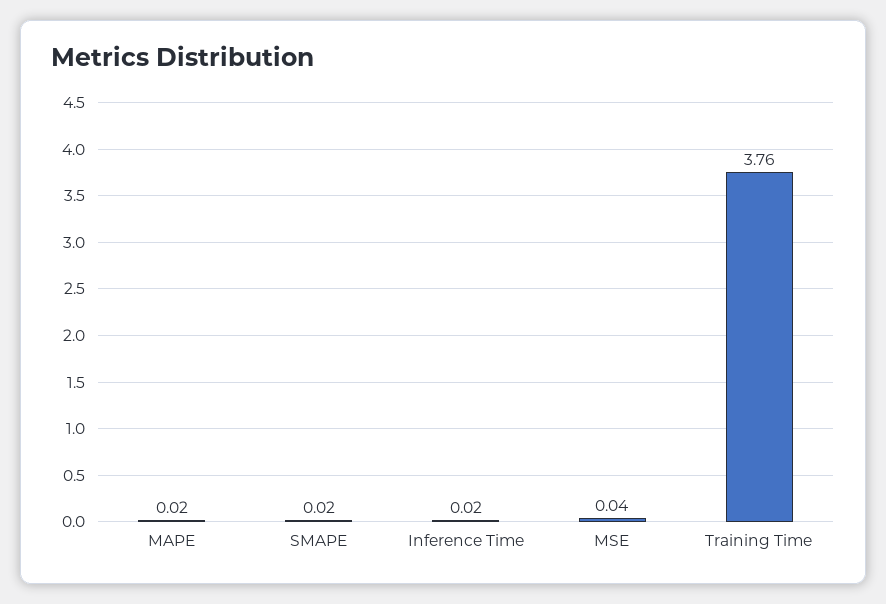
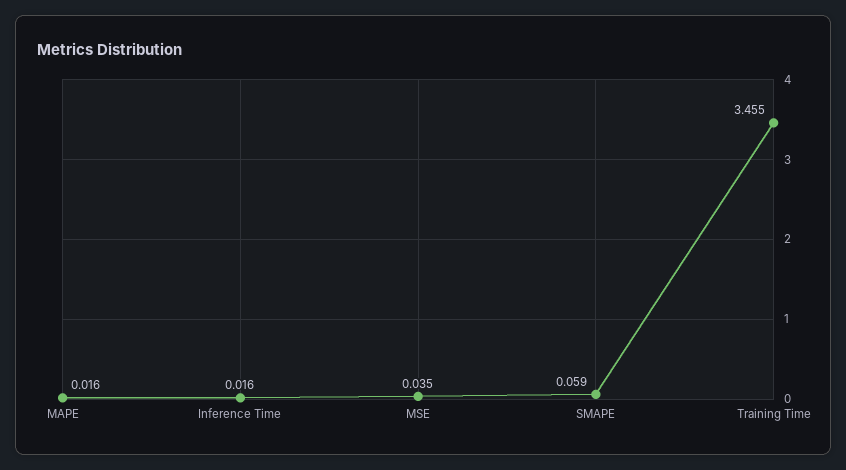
SMAPE: 0.02 -> 0.059
Training Time: 3.76 -> 3.455

